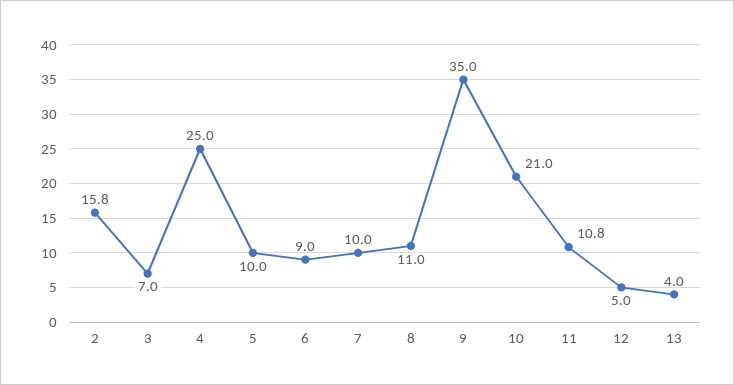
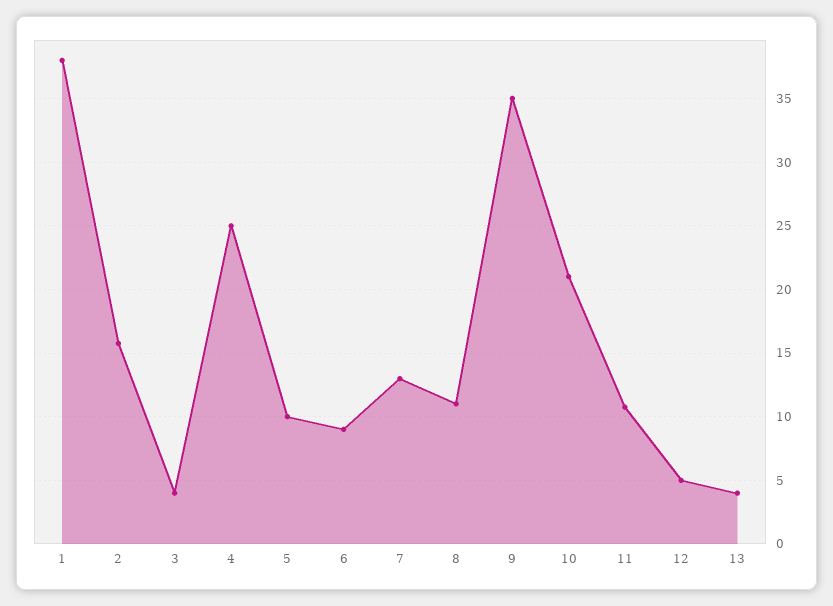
3: 7 -> 4
7: 10 -> 13
1: none -> 38

